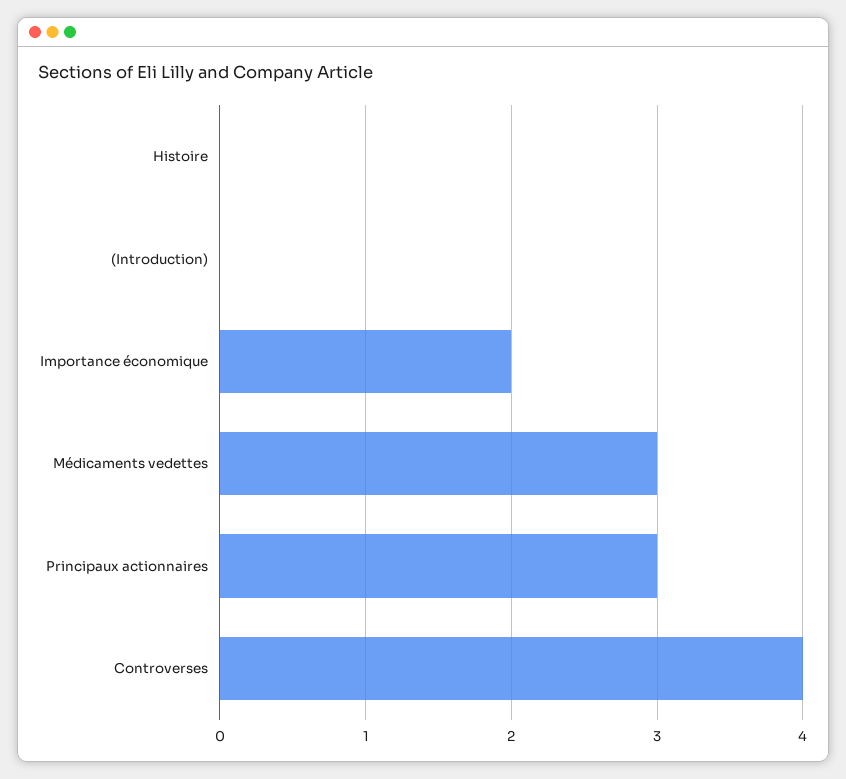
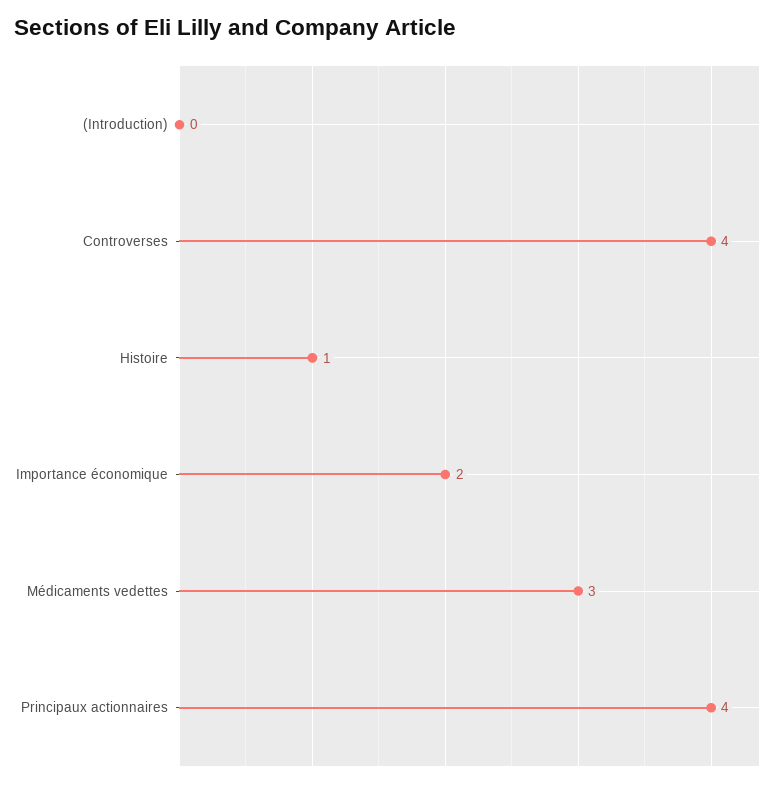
Histoire: 0 -> 1
Principaux actionnaires: 3 -> 4

